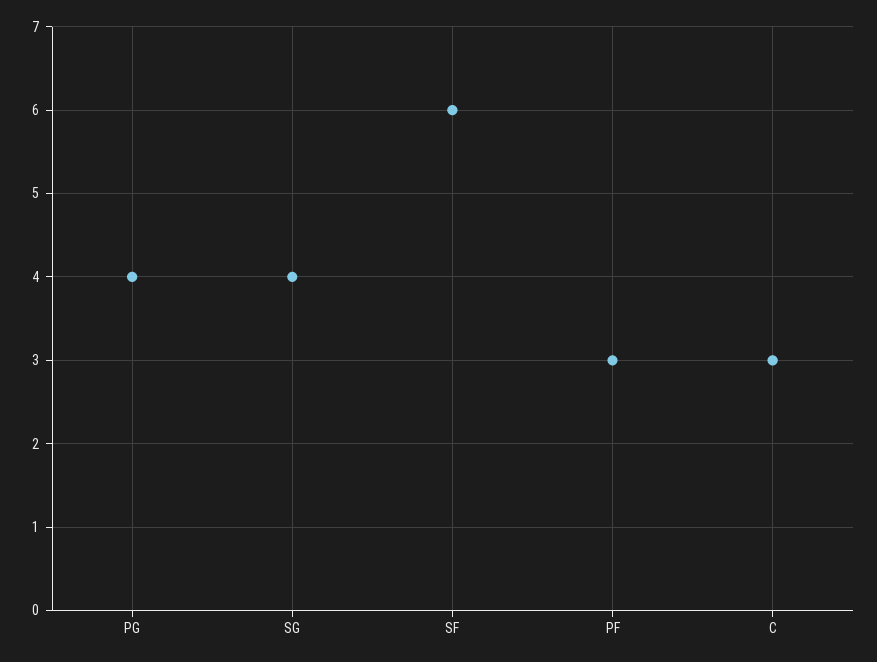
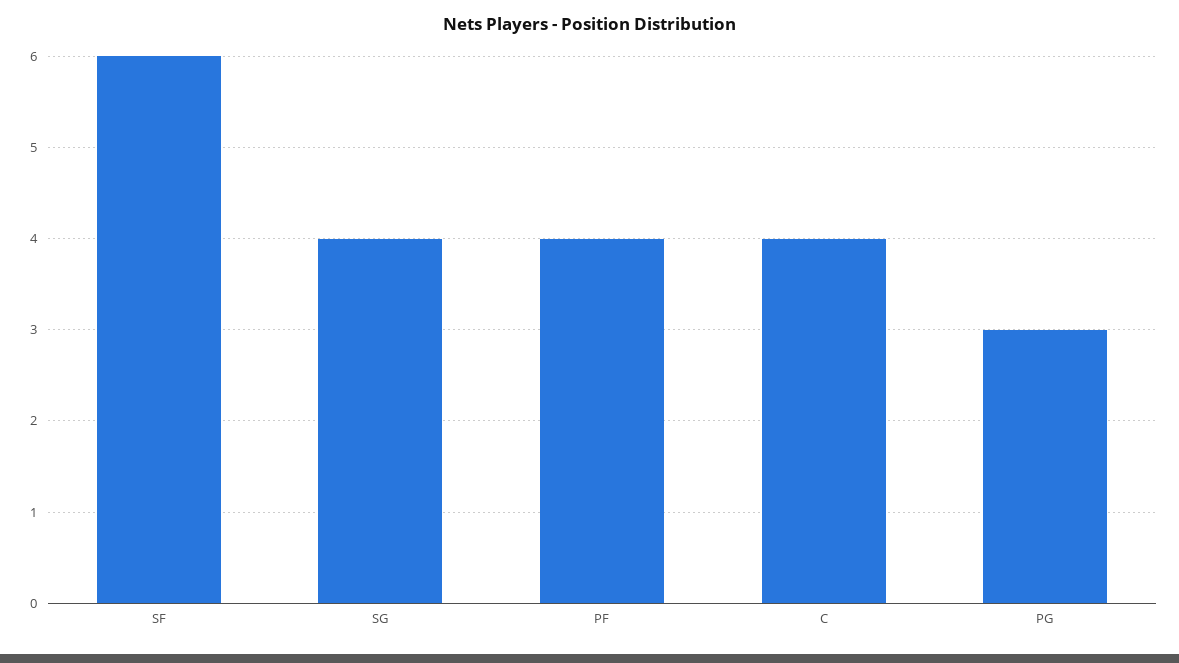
PG: 4 -> 3
PF: 3 -> 4
C: 3 -> 4

